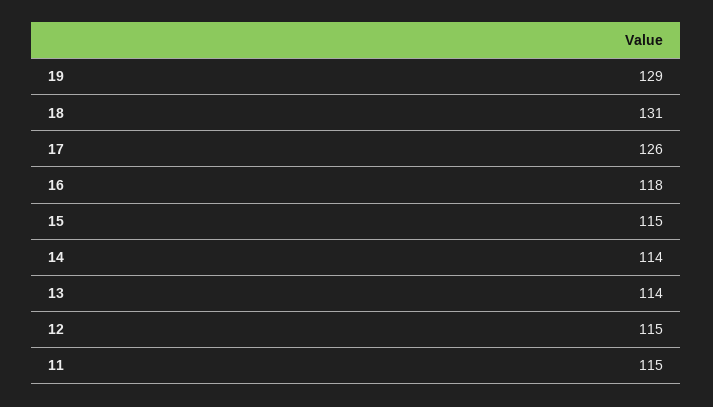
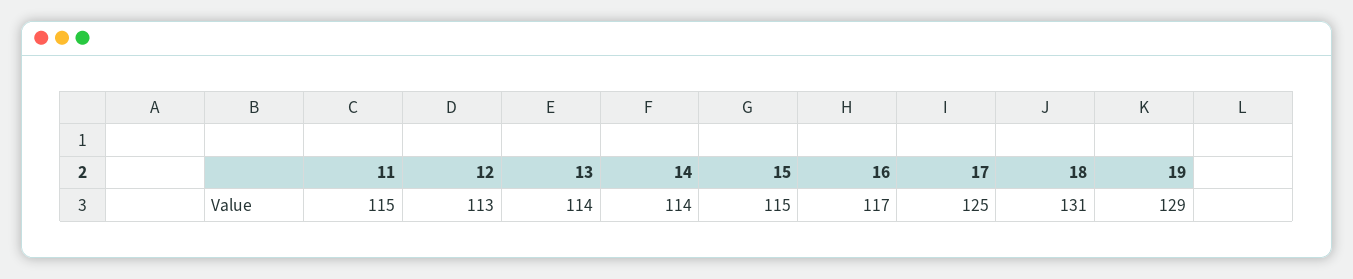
17: 126 -> 125
16: 118 -> 117
12: 115 -> 113

